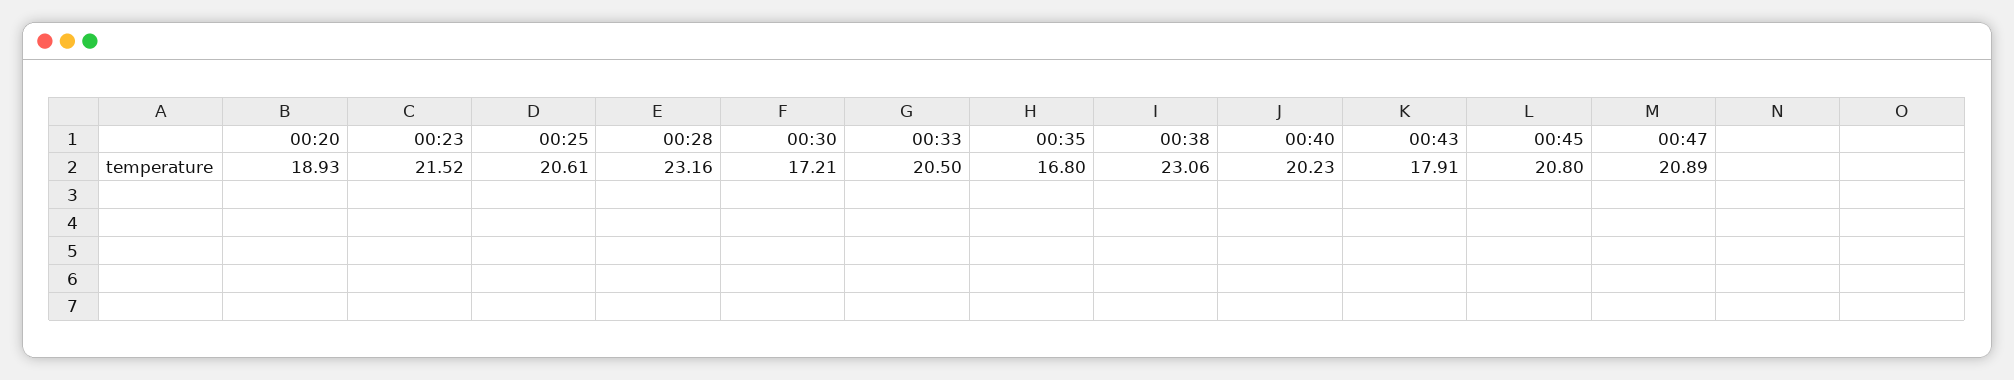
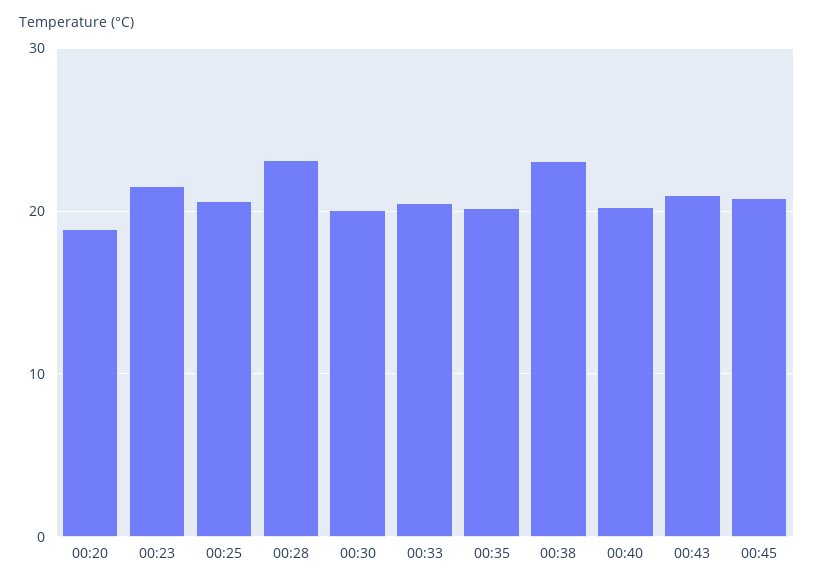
00:30: 17.21 -> 20
00:35: 16.8 -> 20
00:43: 17.91 -> 21
00:47: 20.89 -> none

